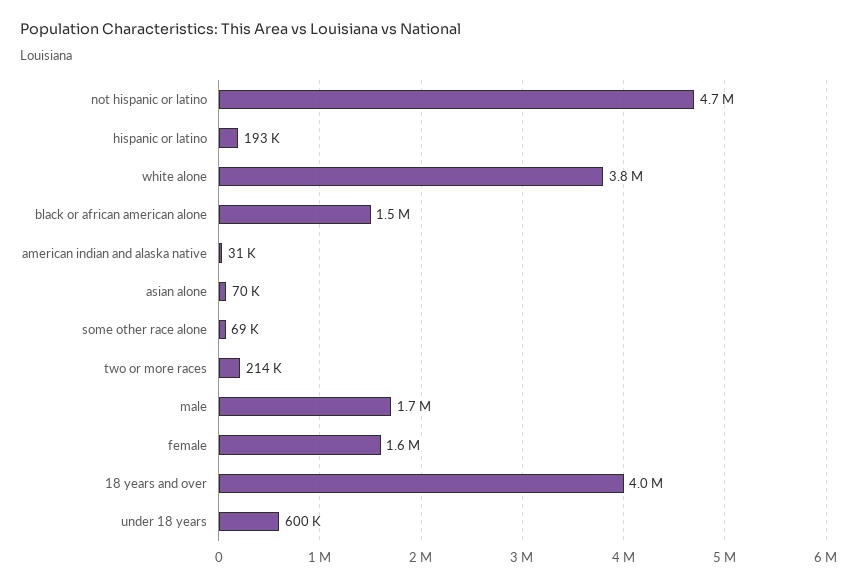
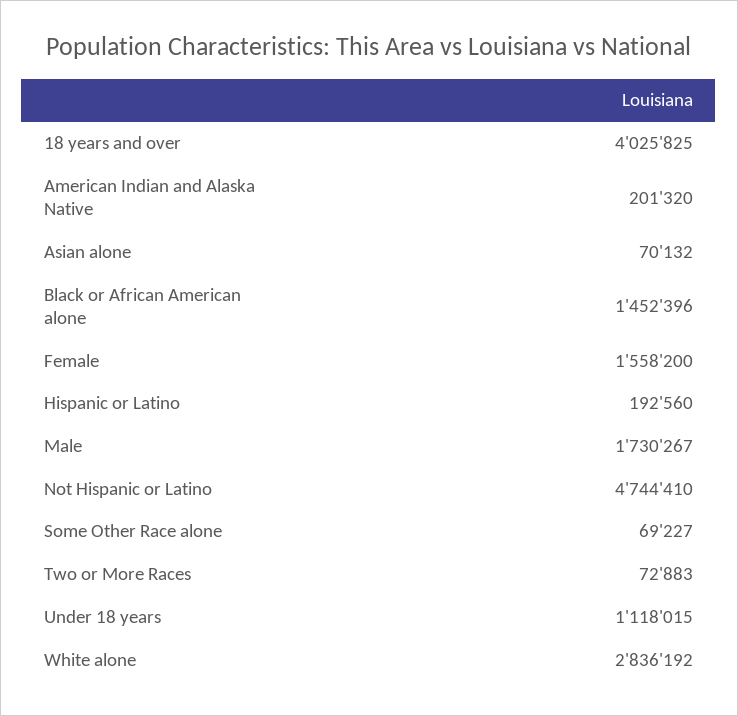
white alone: 3800000 -> 2836192
american indian and alaska native: 31000 -> 201320
two or more races: 214000 -> 72883
under 18 years: 600000 -> 1118015

